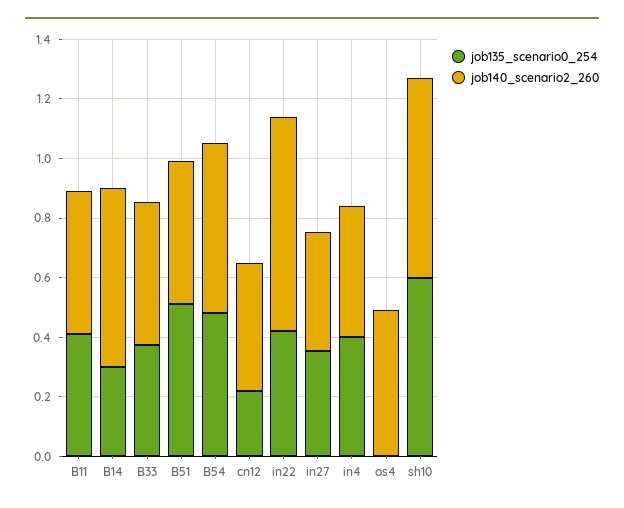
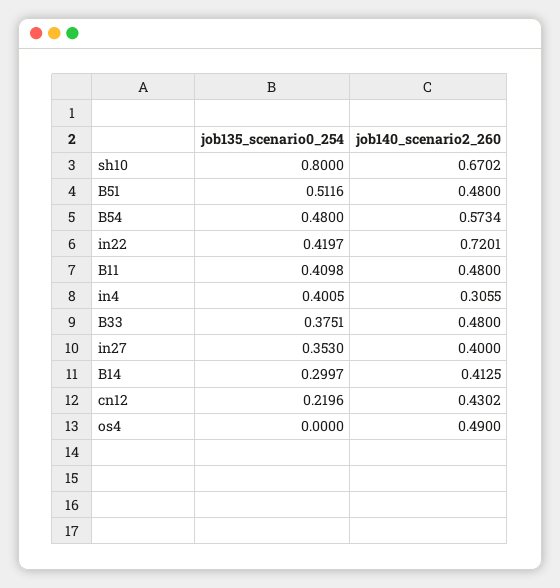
job140_scenario2_260, B14: 0.6 -> 0.4125
job140_scenario2_260, in4: 0.45 -> 0.3055
job135_scenario0_254, sh10: 0.6 -> 0.8

